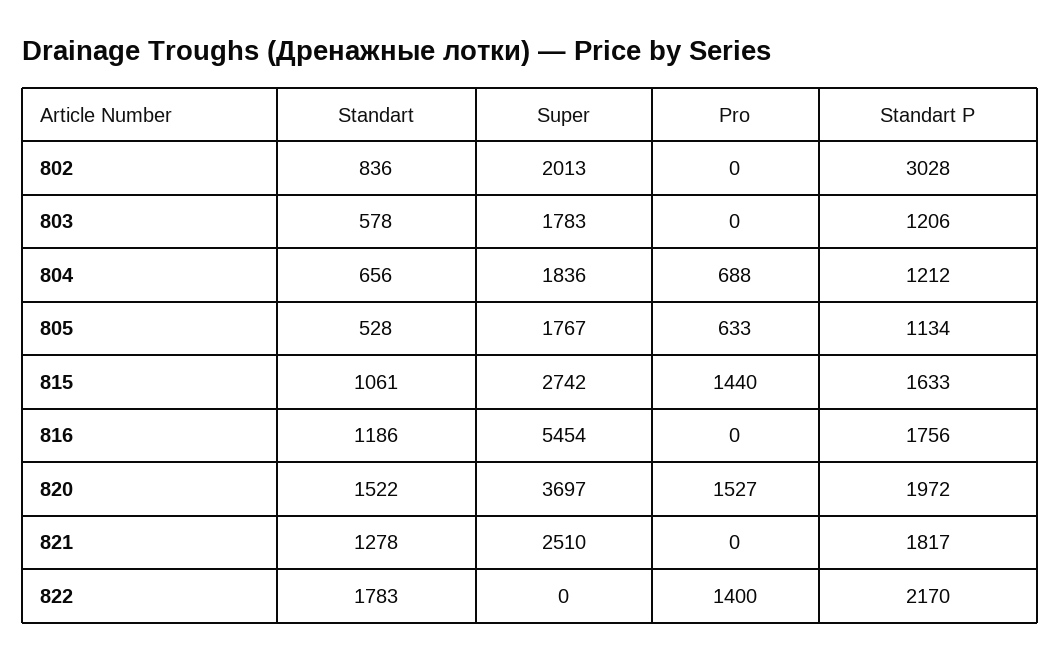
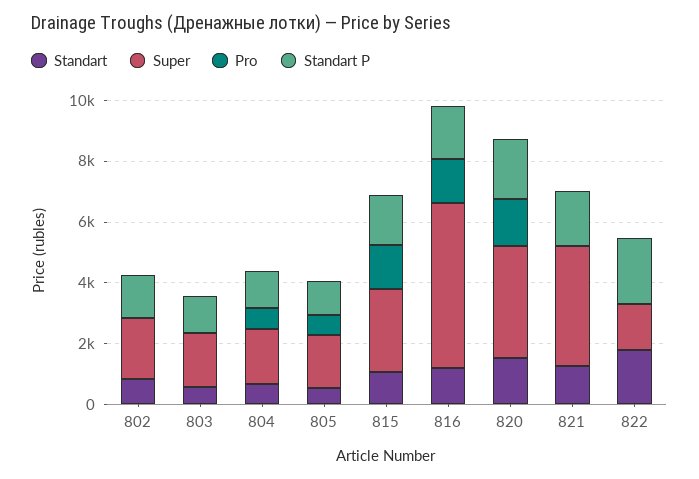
Standart P, 802: 3028 -> 1500
Pro, 816: 0 -> 1500
Super, 821: 2510 -> 4000
Super, 822: 0 -> 1500
Pro, 822: 1400 -> 0

